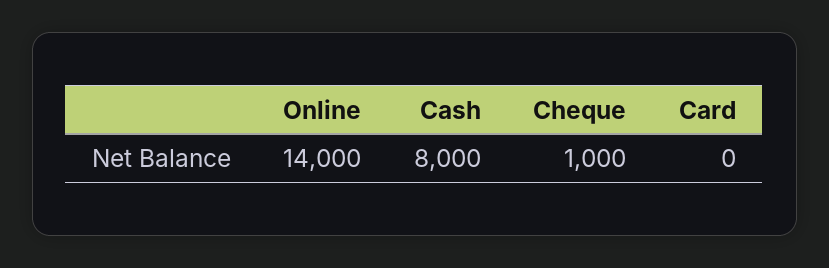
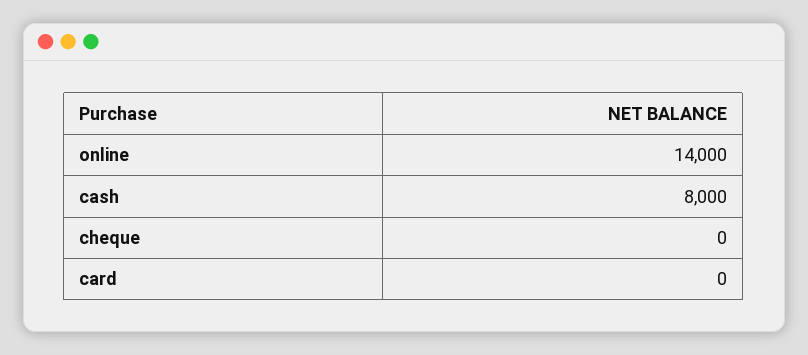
Cheque: 1000 -> 0

